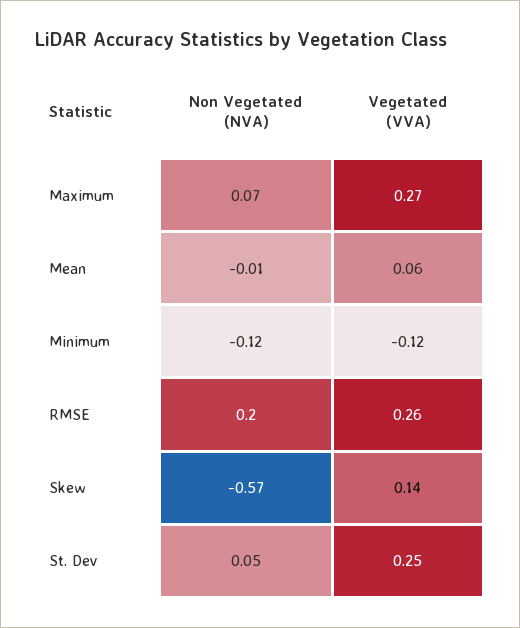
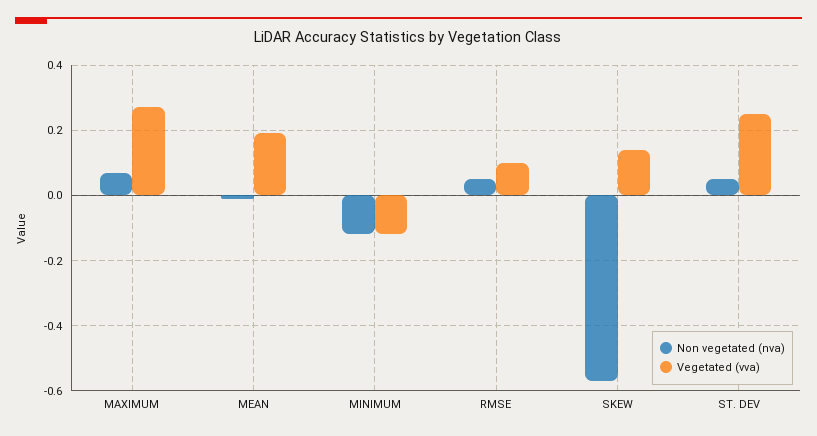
Vegetated (VVA), Mean: 0.06 -> 0.2
Non Vegetated (NVA), RMSE: 0.2 -> 0.05
Vegetated (VVA), RMSE: 0.26 -> 0.1

